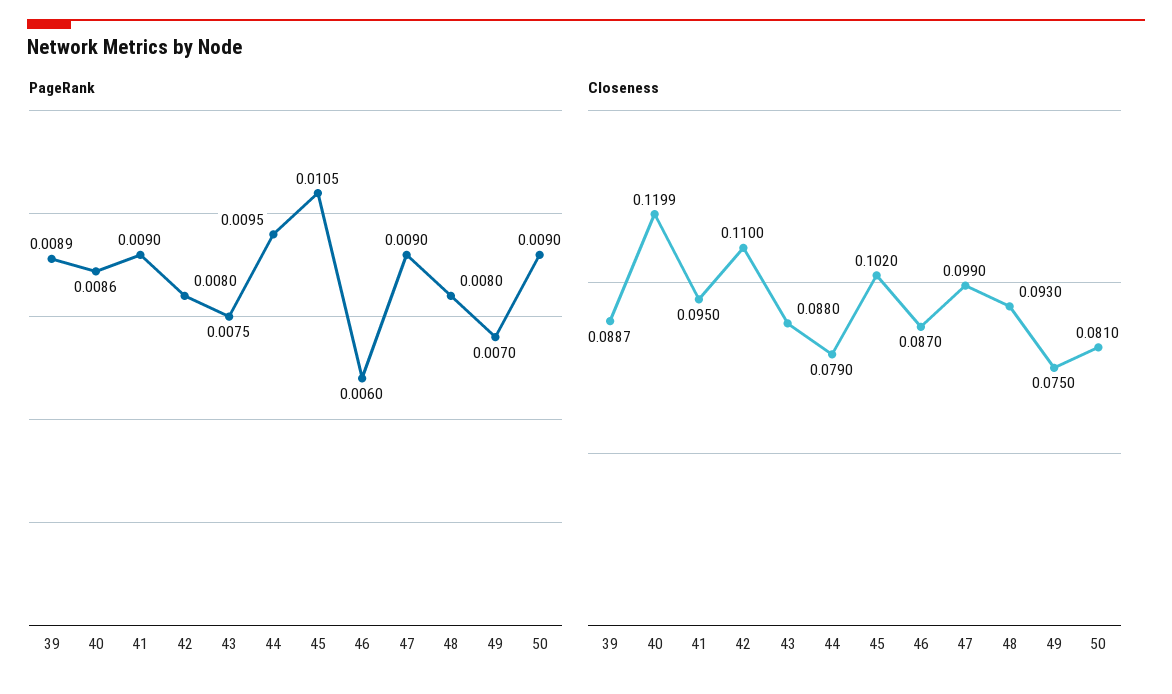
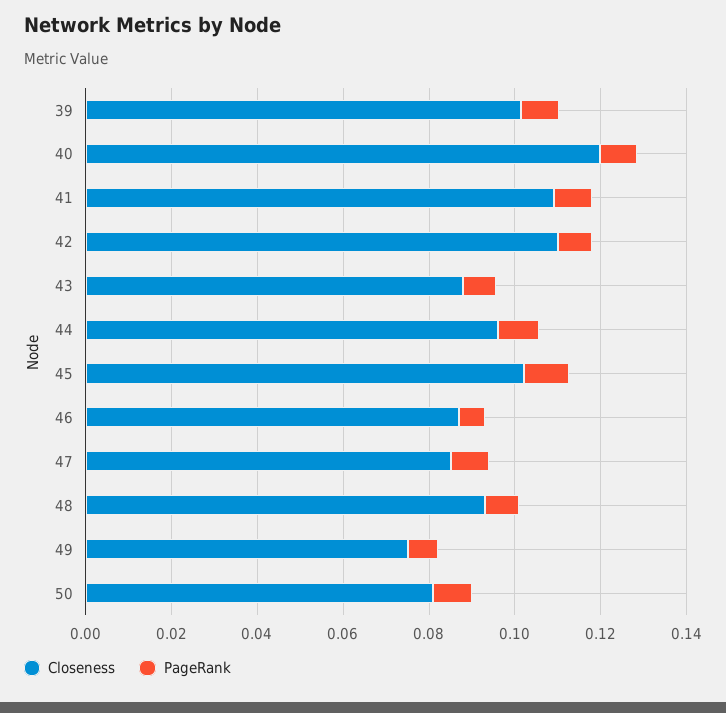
Closeness, 39: 0.0887 -> 0.1
Closeness, 41: 0.095 -> 0.11
Closeness, 44: 0.079 -> 0.095
Closeness, 47: 0.099 -> 0.085

